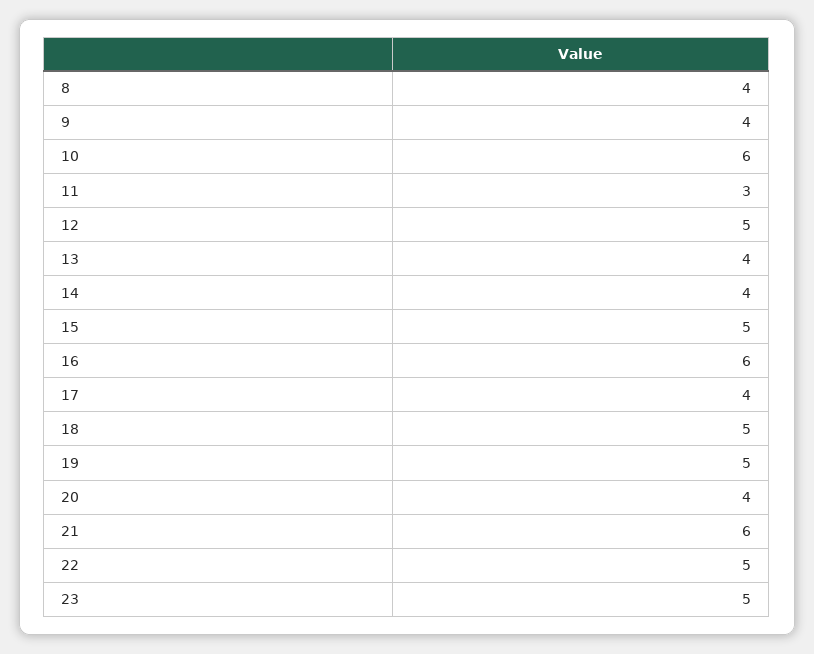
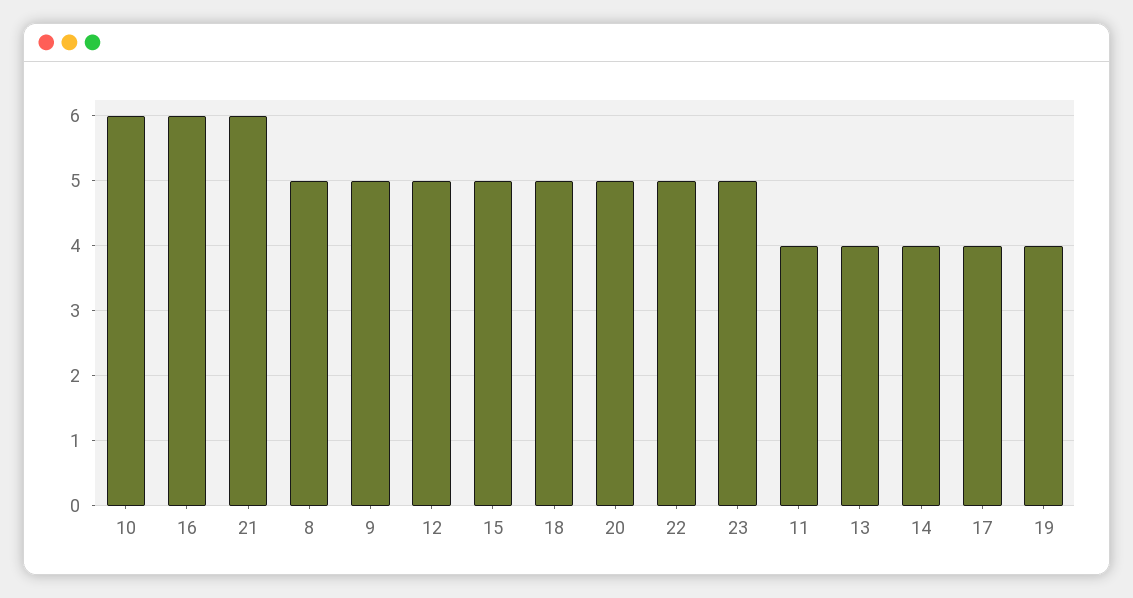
8: 4 -> 5
9: 4 -> 5
11: 3 -> 4
19: 5 -> 4
20: 4 -> 5

